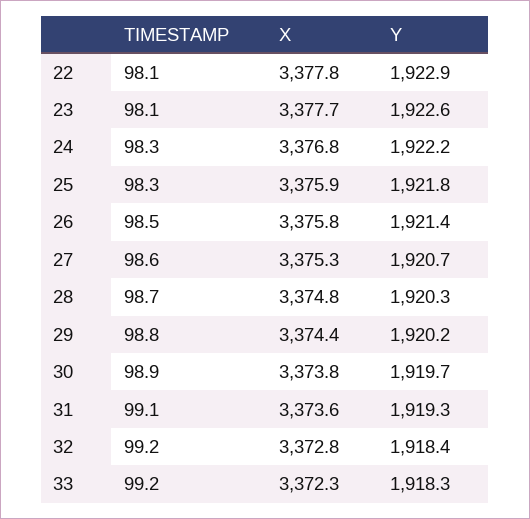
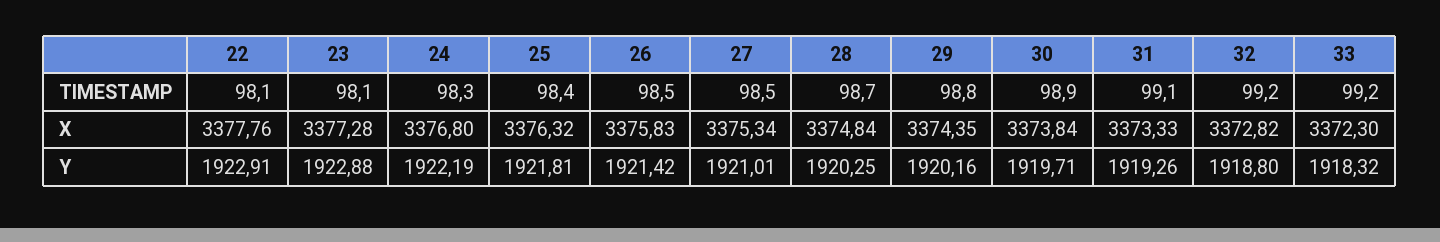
X, 23: 3377.7 -> 3377.28
Y, 23: 1922.6 -> 1922.88
TIMESTAMP, 25: 98.3 -> 98.4
X, 25: 3375.9 -> 3376.32
TIMESTAMP, 27: 98.6 -> 98.5
Y, 27: 1920.7 -> 1921.01
X, 31: 3373.6 -> 3373.33
Y, 32: 1918.4 -> 1918.8

